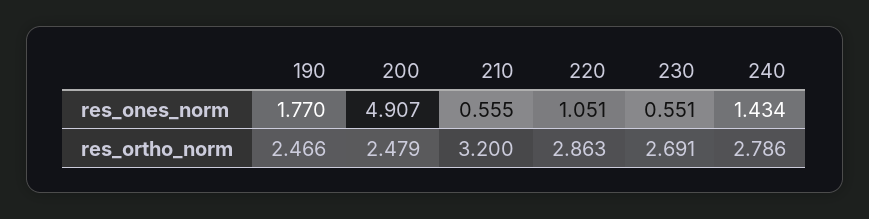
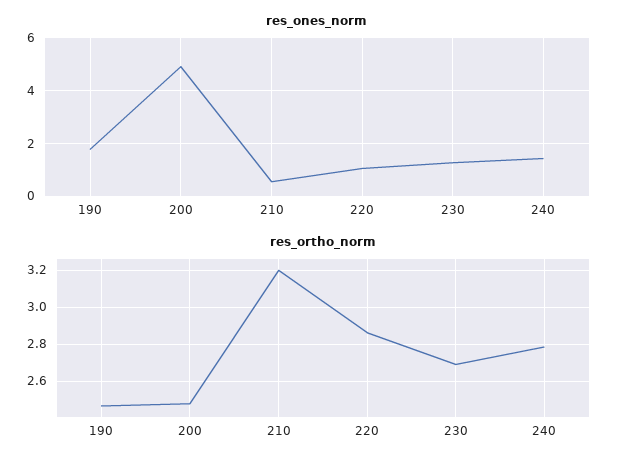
res_ones_norm, 230: 0.551 -> 1.25

